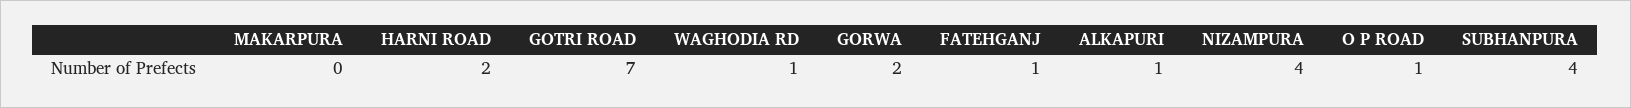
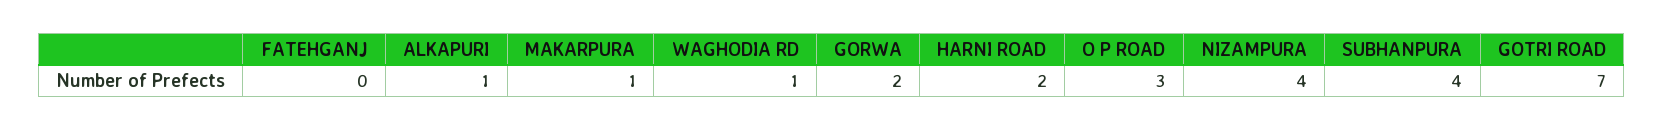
MAKARPURA: 0 -> 1
FATEHGANJ: 1 -> 0
O P ROAD: 1 -> 3

